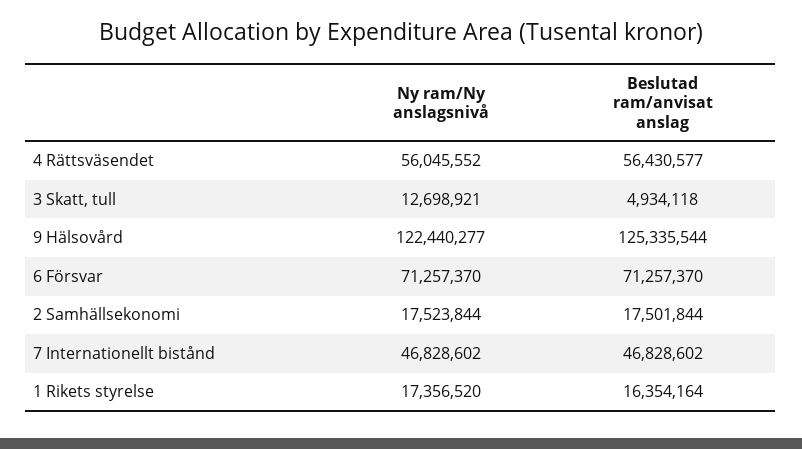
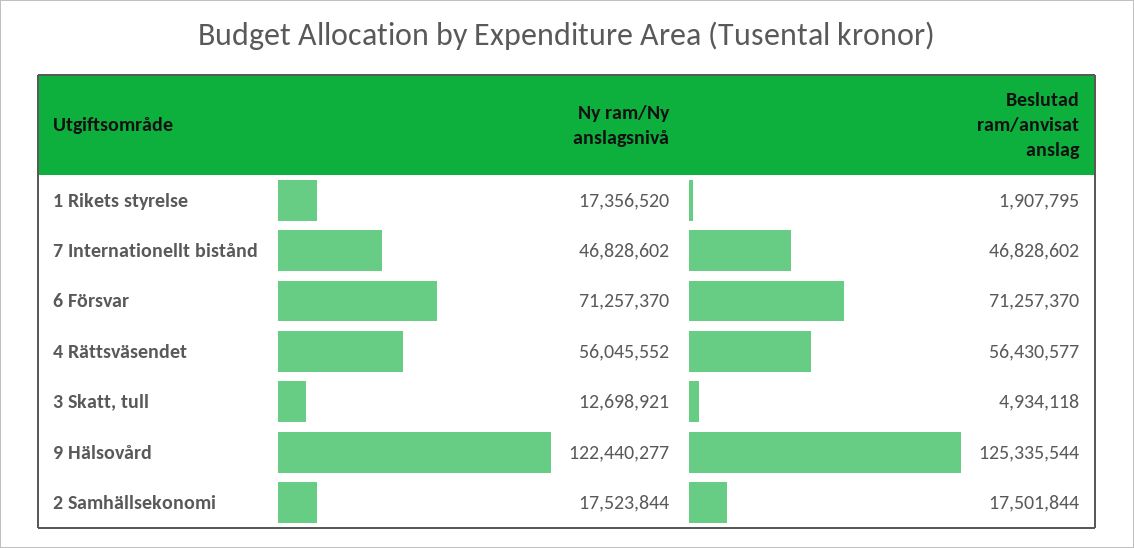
Beslutad ram/anvisat anslag, 1 Rikets styrelse: 16354164 -> 1907795

